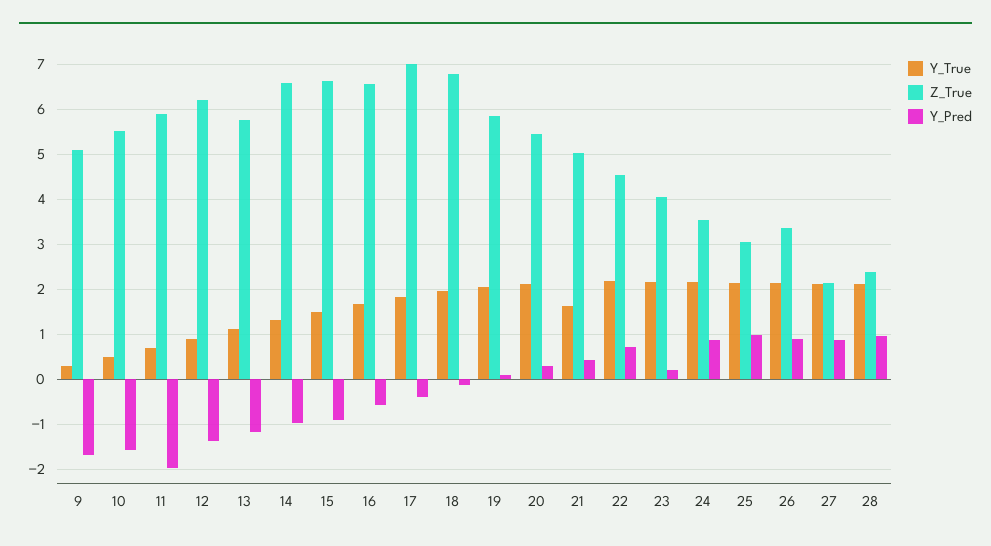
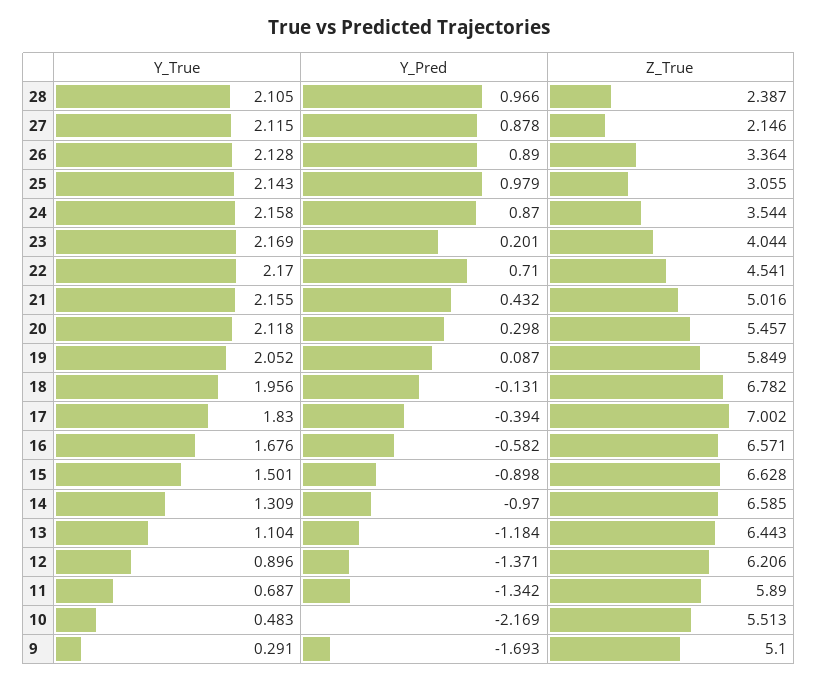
Y_Pred, 10: -1.6 -> -2.169
Y_Pred, 11: -2 -> -1.342
Z_True, 13: 5.8 -> 6.443
Y_True, 21: 1.6 -> 2.155

